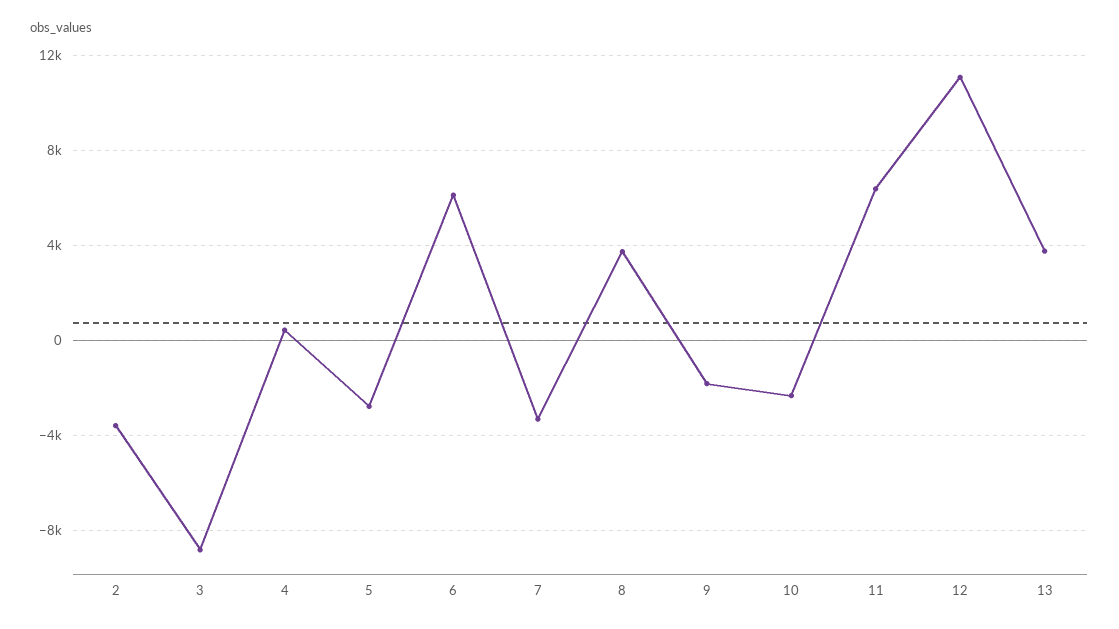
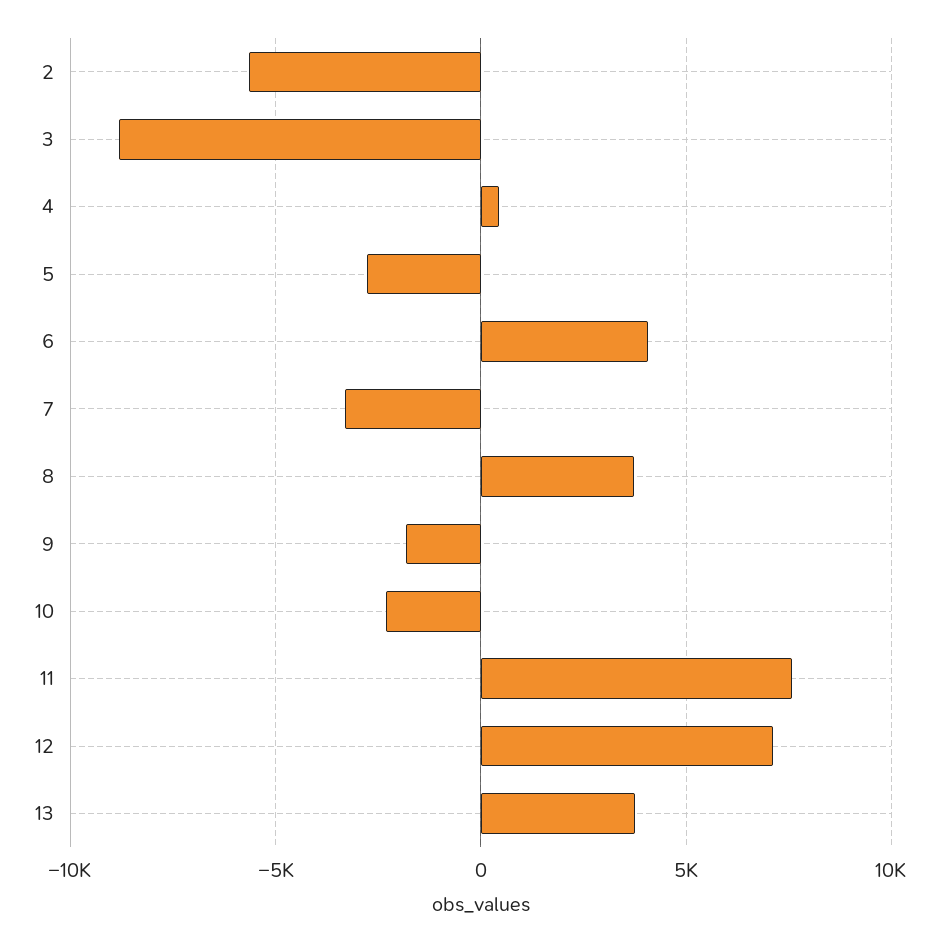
2: -3500 -> -5500
6: 6000 -> 4000
11: 6500 -> 7500
12: 11000 -> 7000

